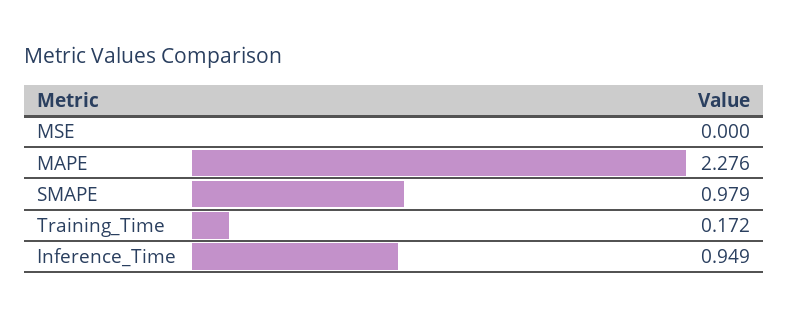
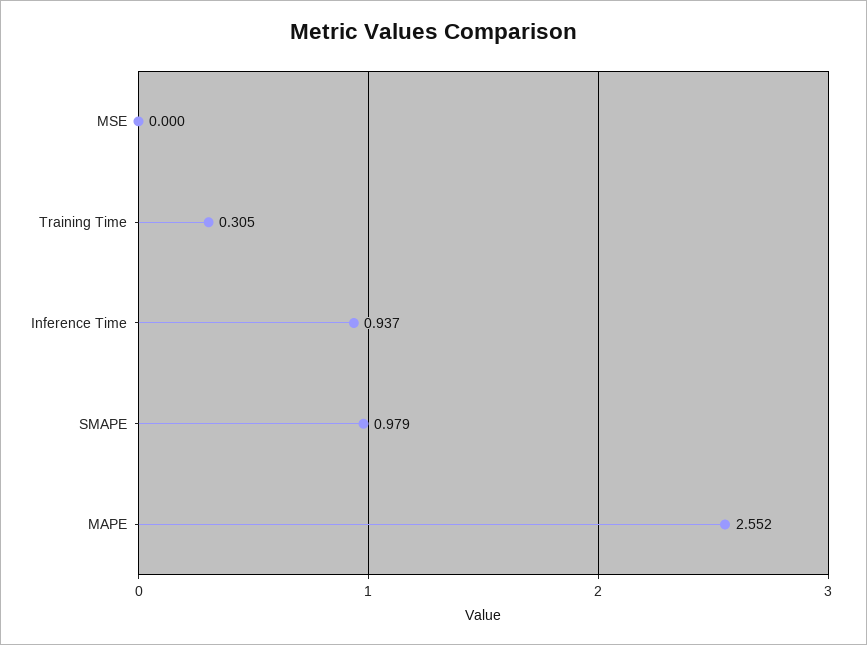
MAPE: 2.276 -> 2.552
Training_Time: 0.172 -> 0.305
Inference_Time: 0.949 -> 0.937

